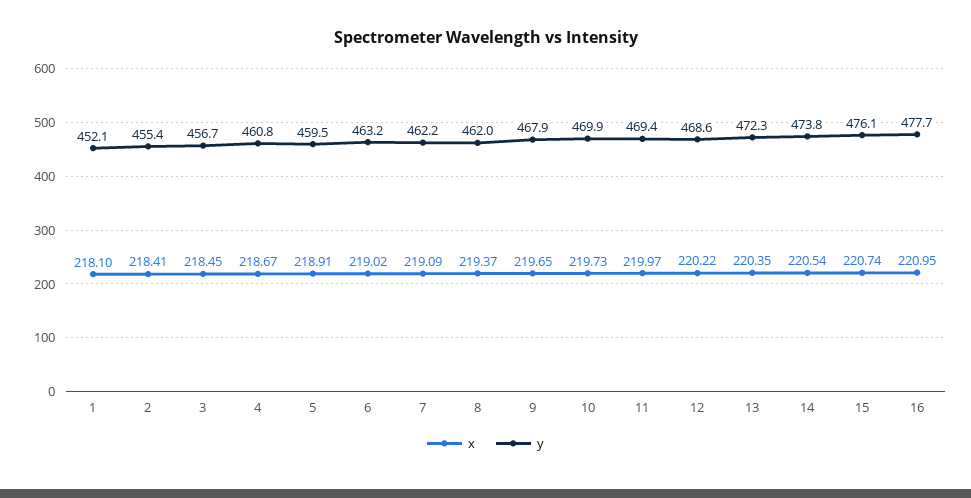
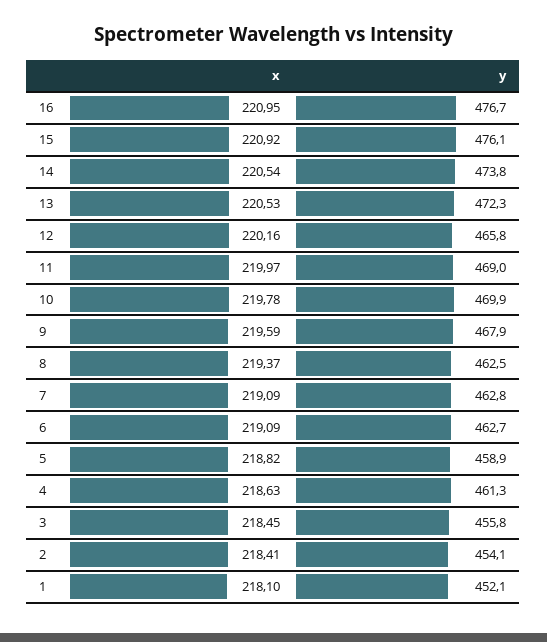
y, 2: 455.4 -> 454.1
y, 3: 456.7 -> 455.8
x, 4: 218.67 -> 218.63
y, 4: 460.8 -> 461.3
x, 5: 218.91 -> 218.82
y, 5: 459.5 -> 458.9
x, 6: 219.02 -> 219.09
y, 6: 463.2 -> 462.7
y, 7: 462.2 -> 462.8
y, 8: 462 -> 462.5
x, 9: 219.65 -> 219.59
x, 10: 219.73 -> 219.78
y, 11: 469.4 -> 469
x, 12: 220.22 -> 220.16
y, 12: 468.6 -> 465.8
x, 13: 220.35 -> 220.53
x, 15: 220.74 -> 220.92
y, 16: 477.7 -> 476.7

